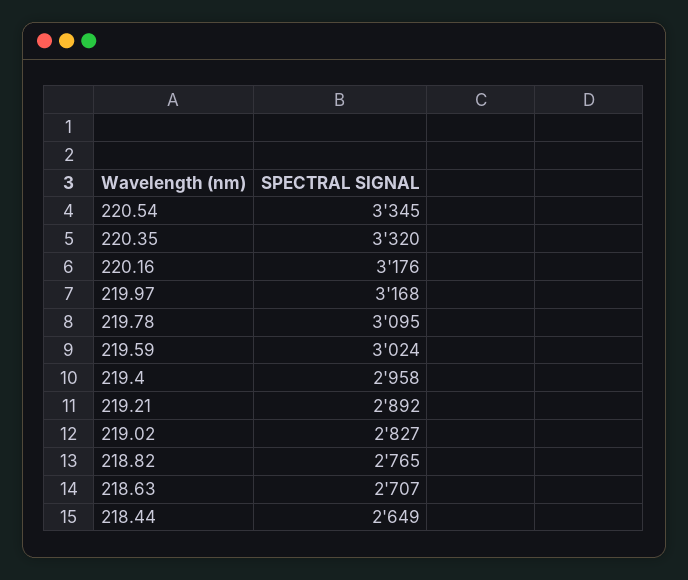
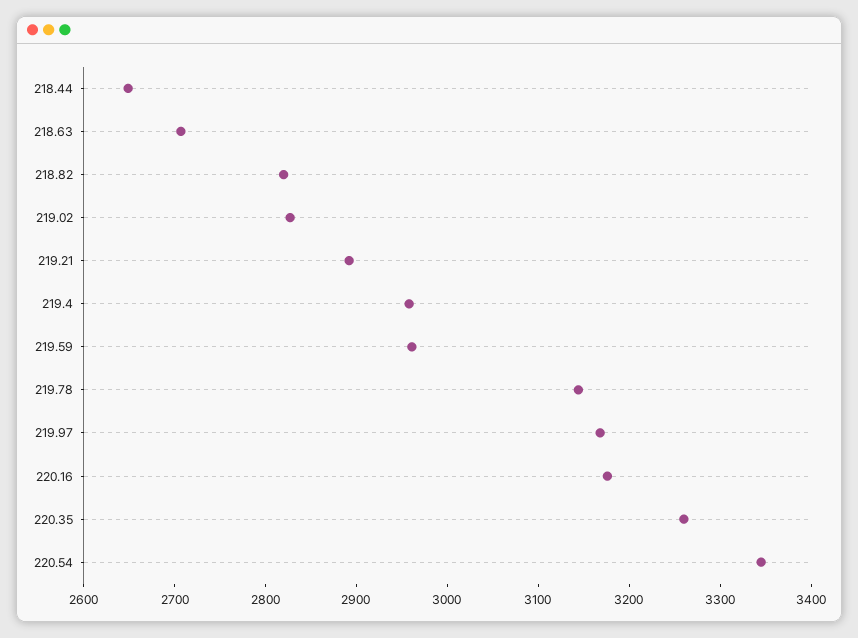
220.35: 3320 -> 3260
219.78: 3095 -> 3140
219.59: 3024 -> 2960
218.82: 2765 -> 2820

